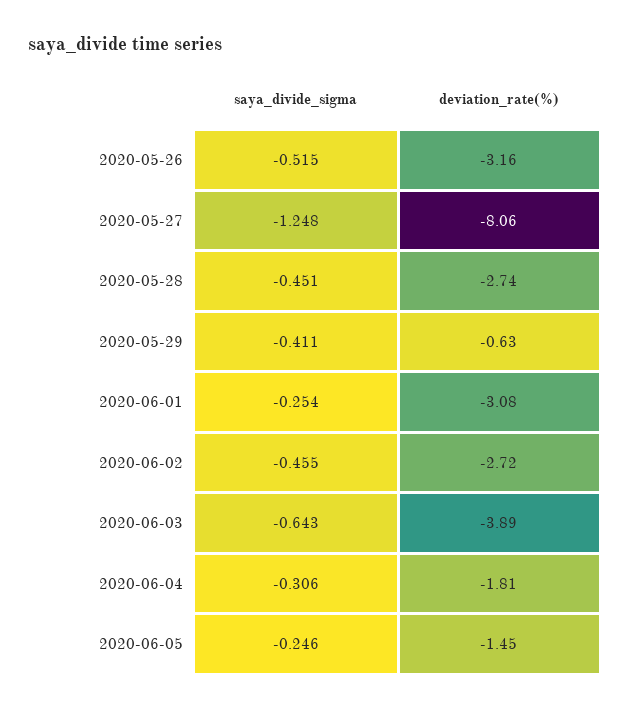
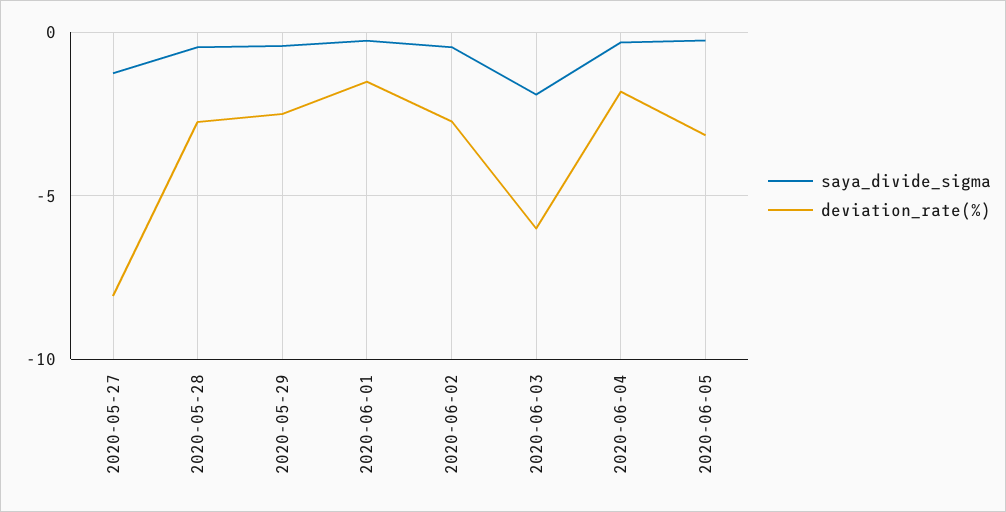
saya_divide_sigma, 2020-05-26: -0.515 -> none
deviation_rate(%), 2020-05-26: -3.16 -> none
deviation_rate(%), 2020-05-29: -0.63 -> -2.5
deviation_rate(%), 2020-06-01: -3.08 -> -1.5
saya_divide_sigma, 2020-06-03: -0.643 -> -2
deviation_rate(%), 2020-06-03: -3.89 -> -6
deviation_rate(%), 2020-06-05: -1.45 -> -3

